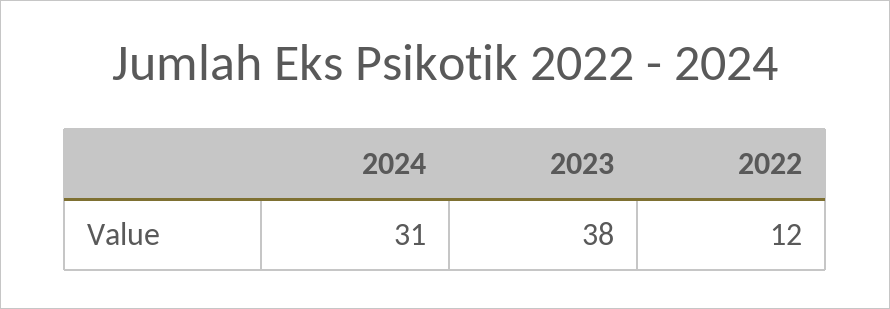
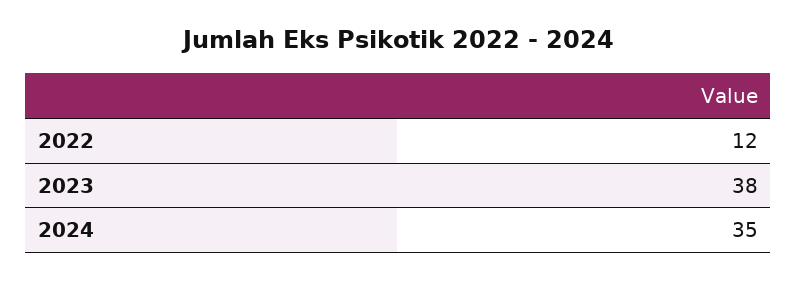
2024: 31 -> 35

